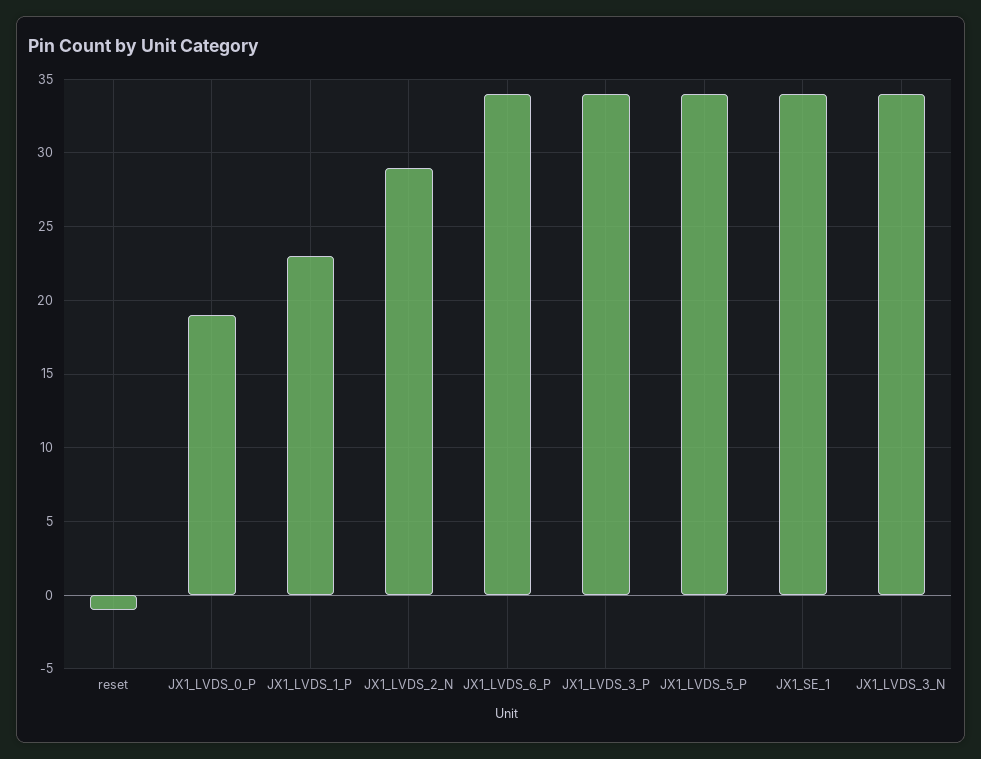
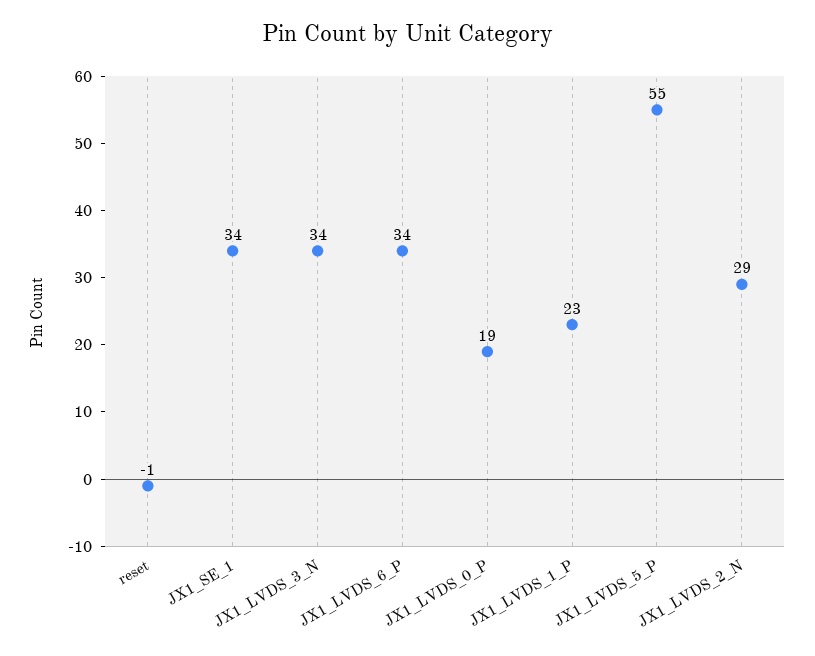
JX1_LVDS_3_P: 34 -> none
JX1_LVDS_5_P: 34 -> 55

